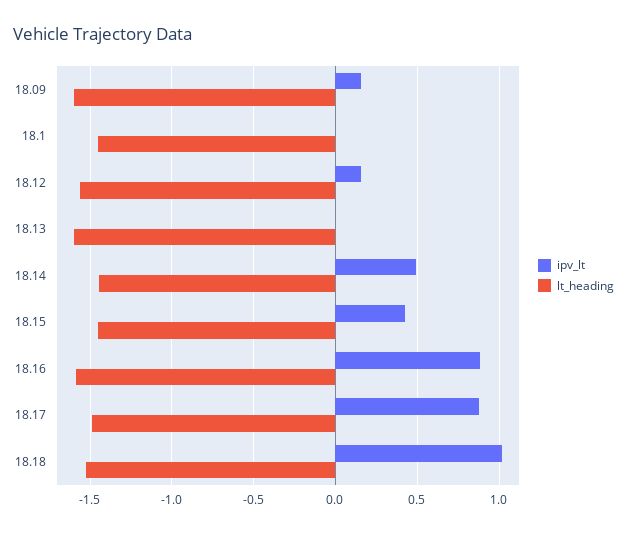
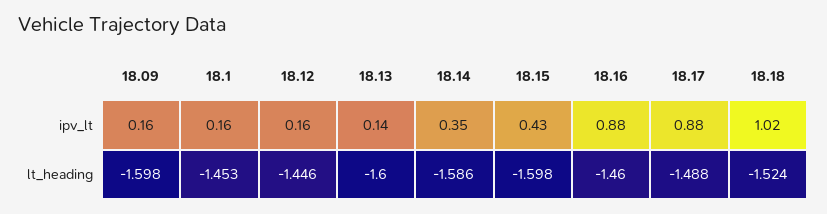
ipv_lt, 18.1: 0 -> 0.16
lt_heading, 18.12: -1.55 -> -1.446
ipv_lt, 18.13: 0 -> 0.14
ipv_lt, 18.14: 0.5 -> 0.35
lt_heading, 18.14: -1.45 -> -1.586
lt_heading, 18.15: -1.45 -> -1.598
lt_heading, 18.16: -1.6 -> -1.46

